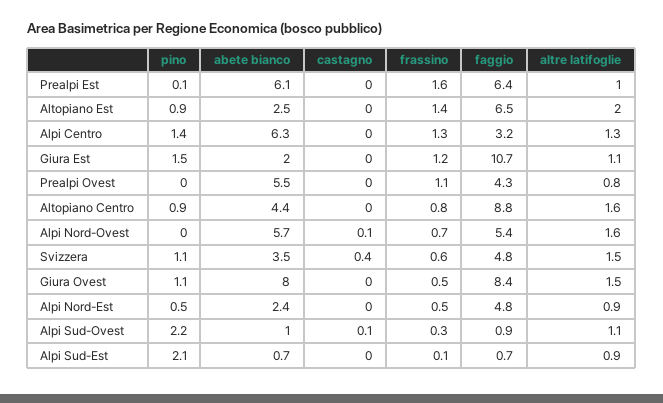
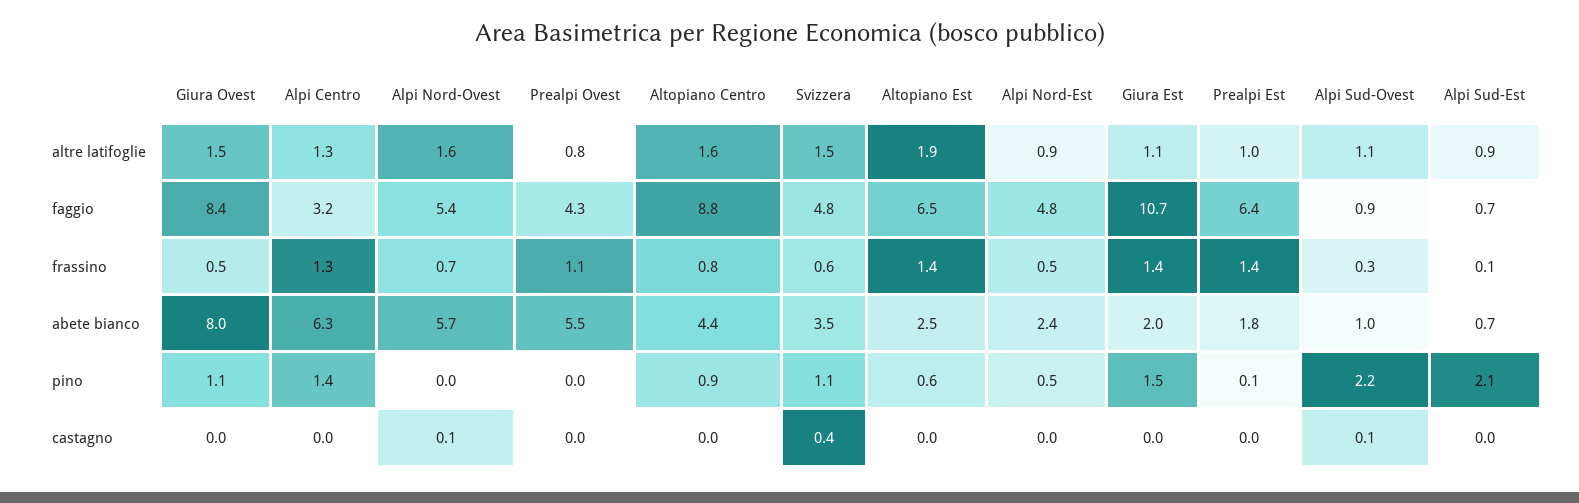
abete bianco, Prealpi Est: 6.1 -> 1.8
frassino, Prealpi Est: 1.6 -> 1.4
pino, Altopiano Est: 0.9 -> 0.6
altre latifoglie, Altopiano Est: 2 -> 1.9
frassino, Giura Est: 1.2 -> 1.4

